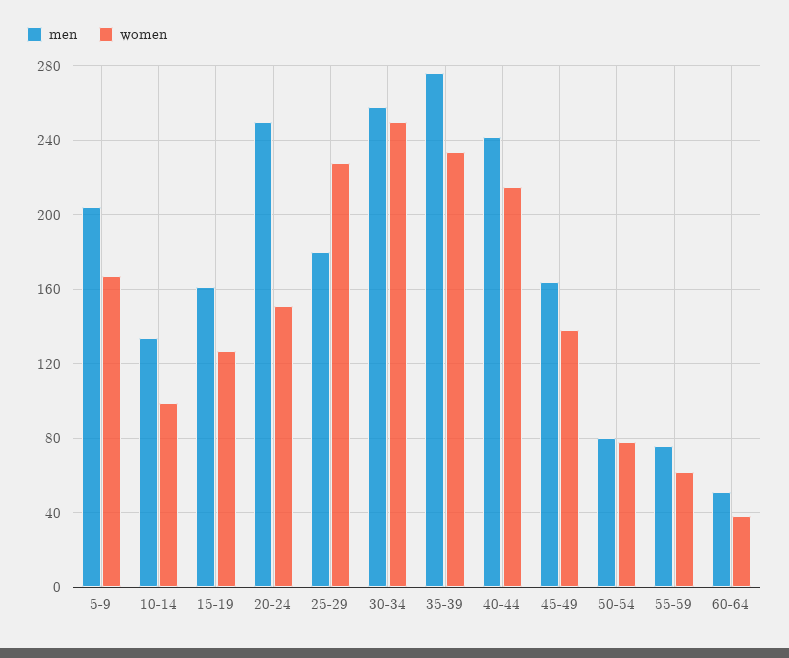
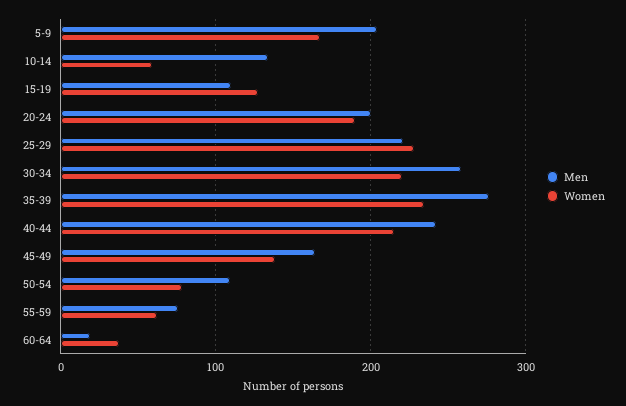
women, 10-14: 100 -> 60
men, 15-19: 160 -> 110
men, 20-24: 250 -> 200
women, 20-24: 150 -> 190
men, 25-29: 180 -> 220
women, 30-34: 250 -> 220
men, 50-54: 80 -> 110
men, 60-64: 50 -> 20

